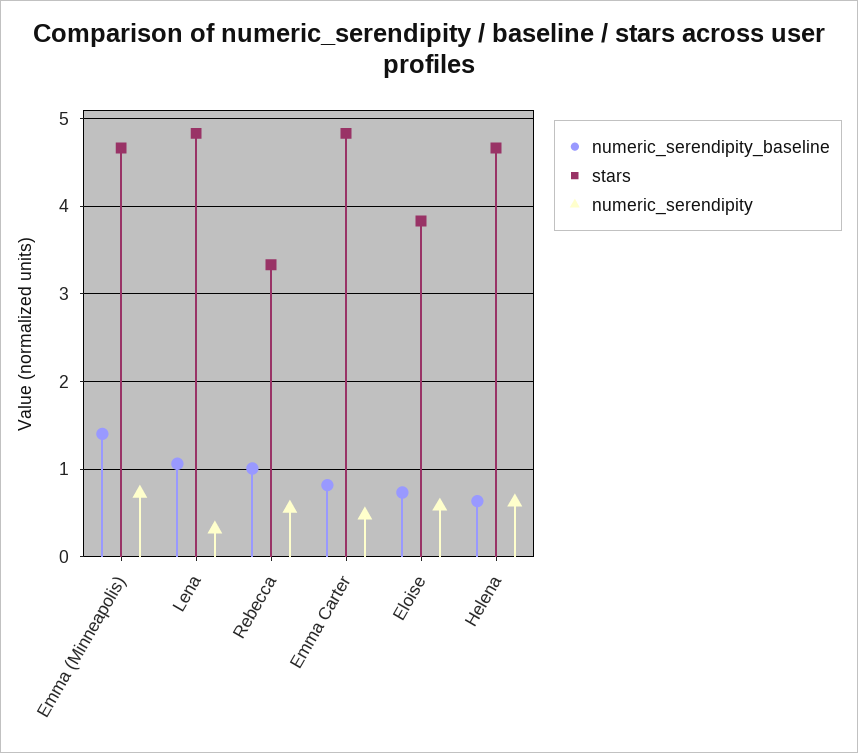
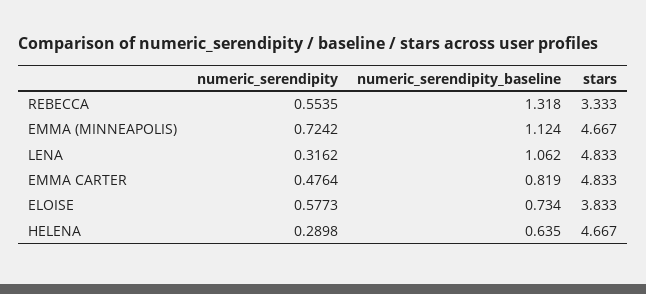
numeric_serendipity_baseline, Emma (Minneapolis): 1.4 -> 1.124
numeric_serendipity_baseline, Rebecca: 1 -> 1.318
numeric_serendipity, Helena: 0.6 -> 0.2898

